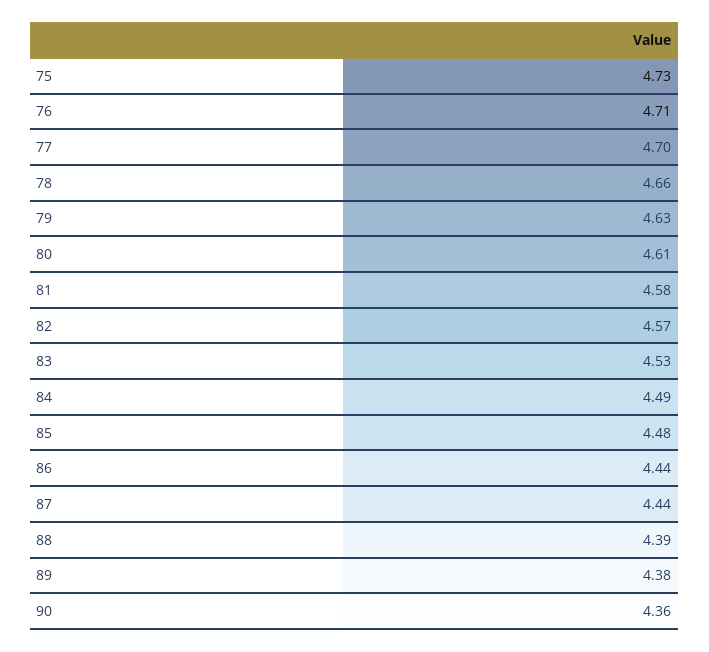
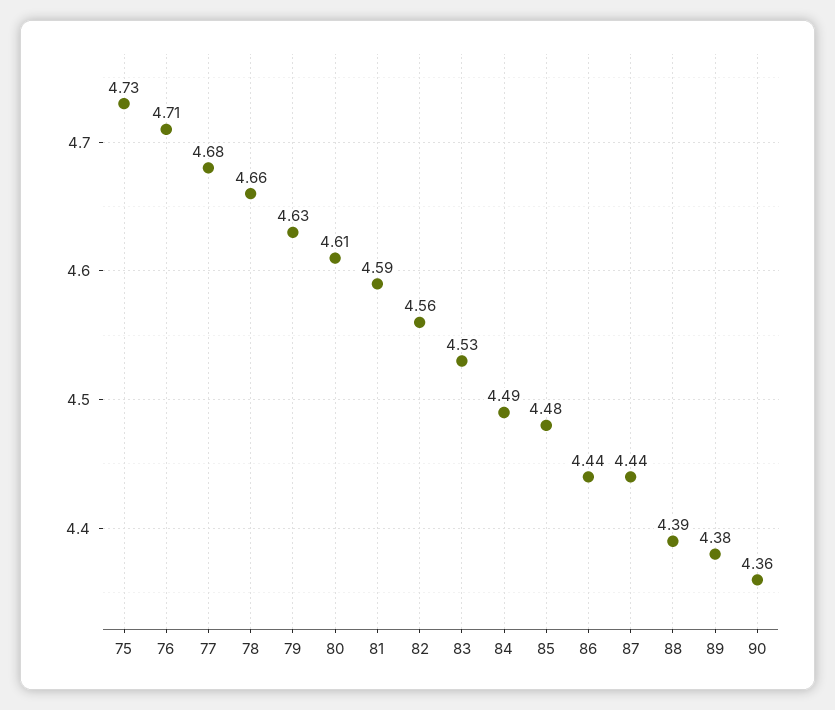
77: 4.7 -> 4.68
81: 4.58 -> 4.59
82: 4.57 -> 4.56

